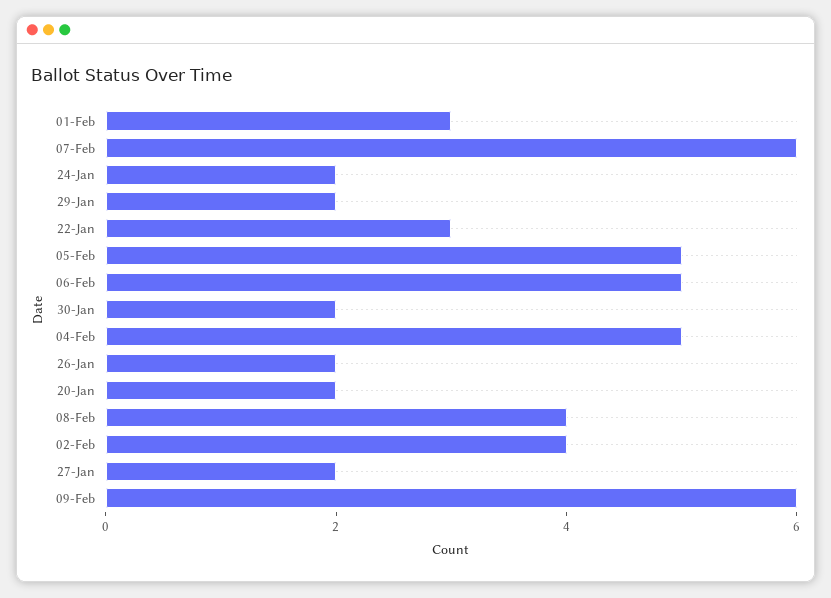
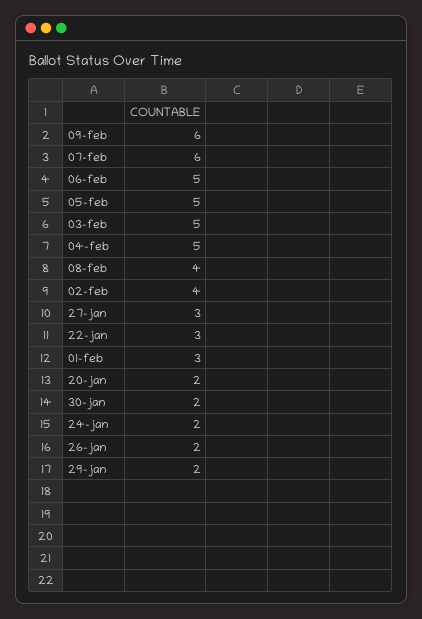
27-Jan: 2 -> 3
03-feb: none -> 5

